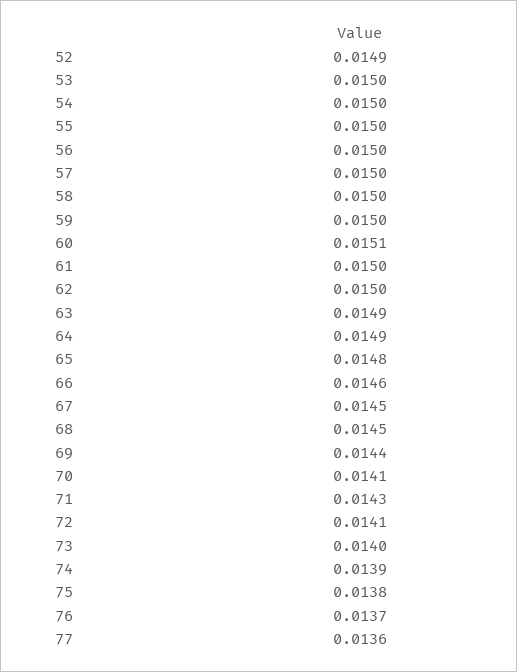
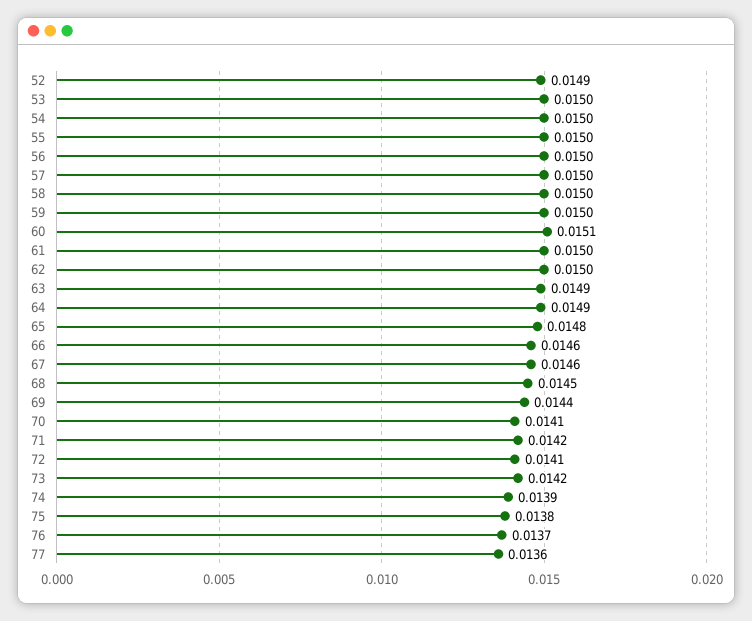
67: 0.0145 -> 0.0146
71: 0.0143 -> 0.0142
73: 0.014 -> 0.0142

